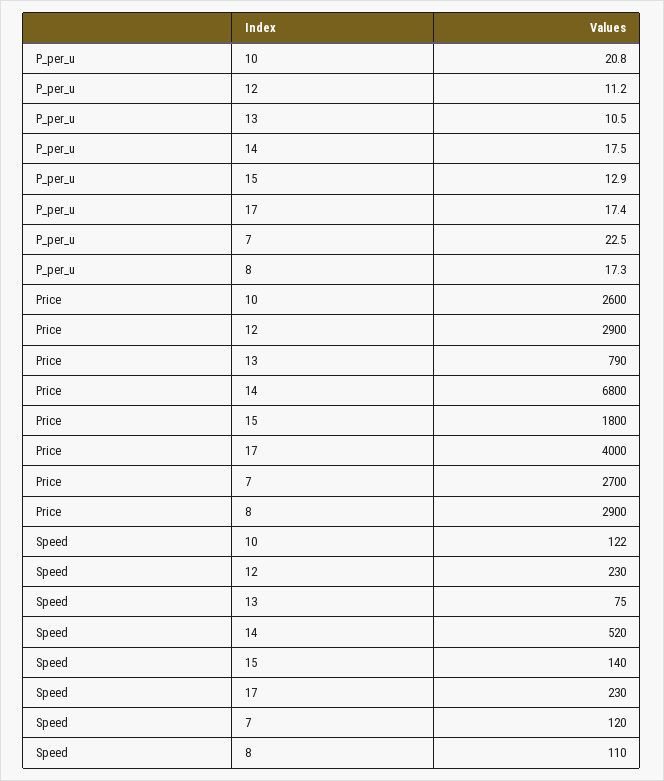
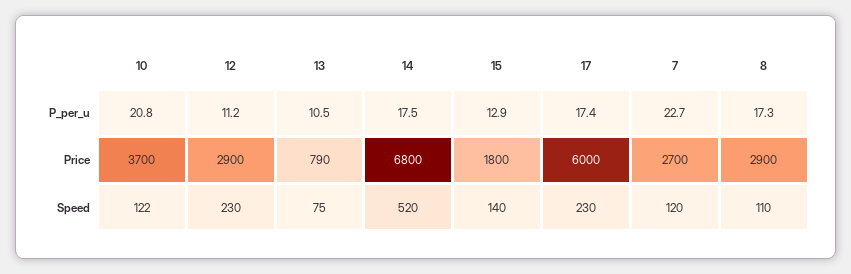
P_per_u, 7: 22.5 -> 22.7
Price, 10: 2600 -> 3700
Price, 17: 4000 -> 6000

